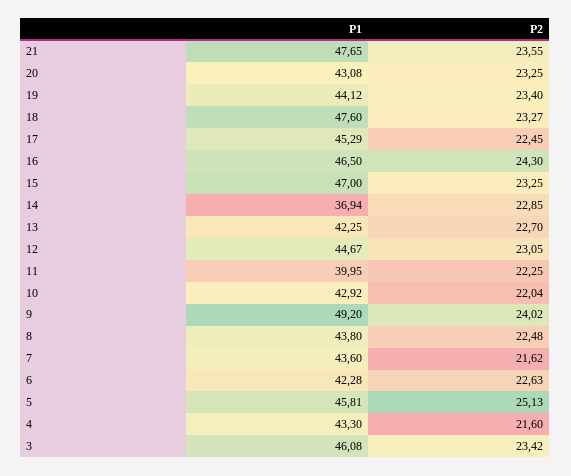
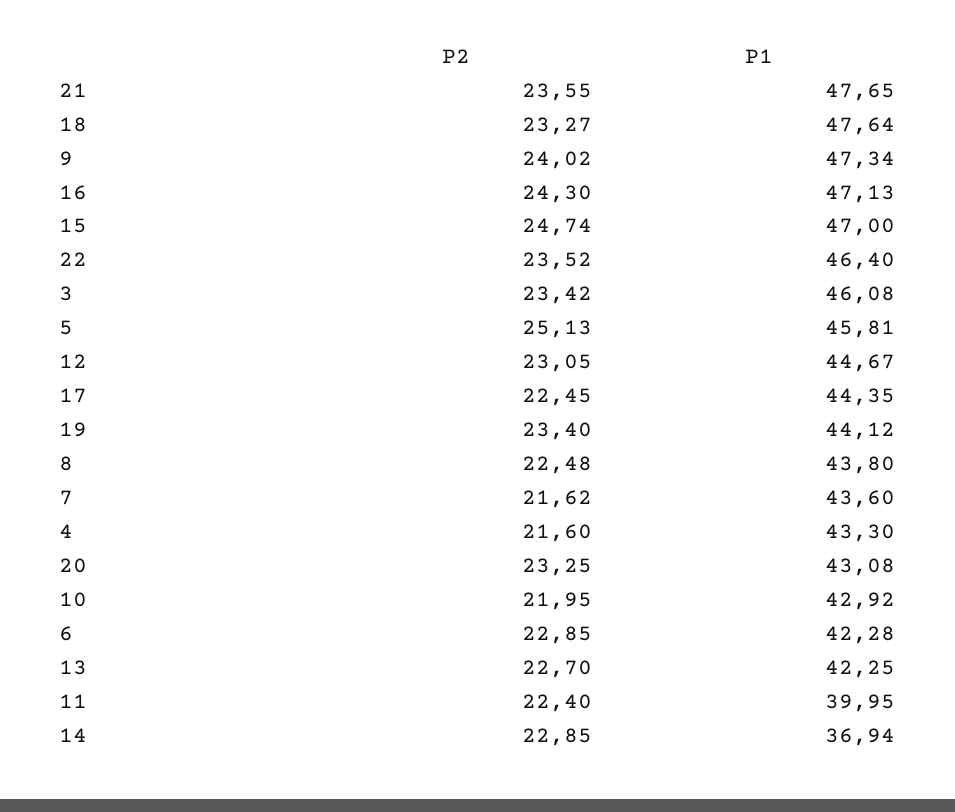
P1, 18: 47.6 -> 47.64
P1, 17: 45.29 -> 44.35
P1, 16: 46.5 -> 47.13
P2, 15: 23.25 -> 24.74
P2, 11: 22.25 -> 22.4
P2, 10: 22.04 -> 21.95
P1, 9: 49.2 -> 47.34
P2, 6: 22.63 -> 22.85
P2, 22: none -> 23.52
P1, 22: none -> 46.4

